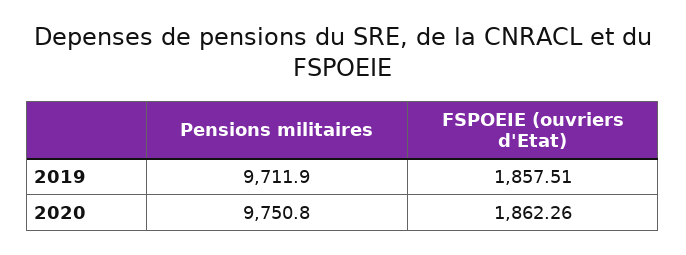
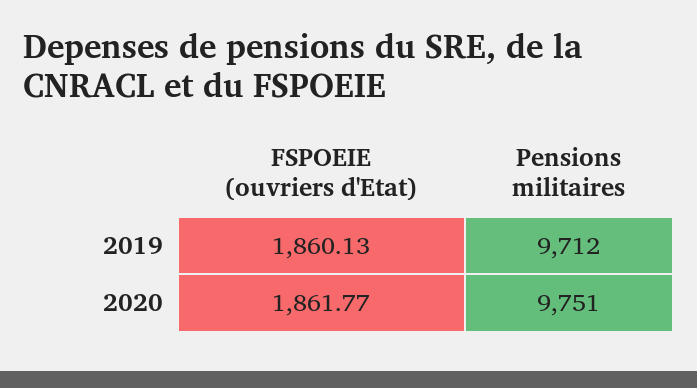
FSPOEIE (ouvriers d'Etat), 2019: 1857.51 -> 1860.13
FSPOEIE (ouvriers d'Etat), 2020: 1862.26 -> 1861.77

